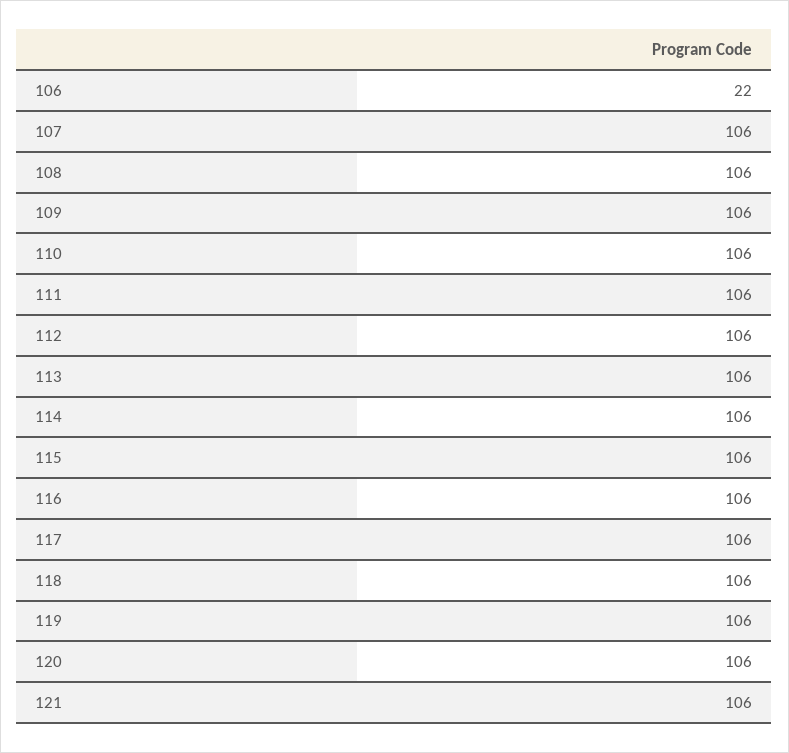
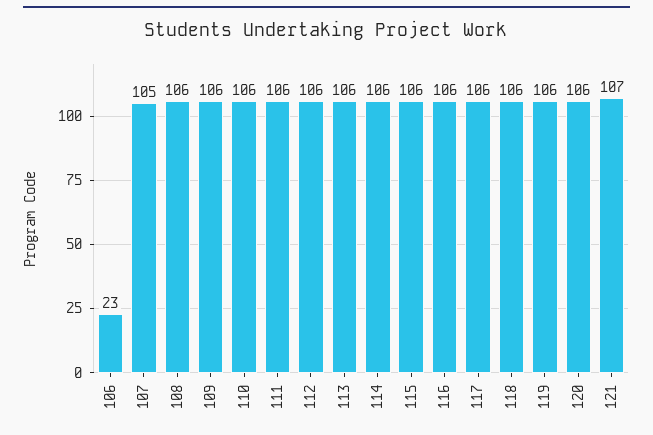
106: 22 -> 23
107: 106 -> 105
121: 106 -> 107

